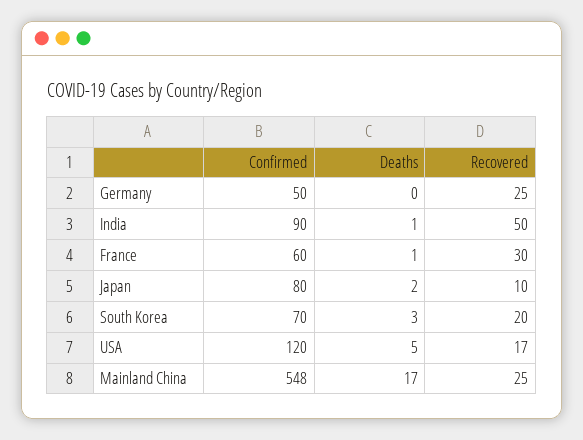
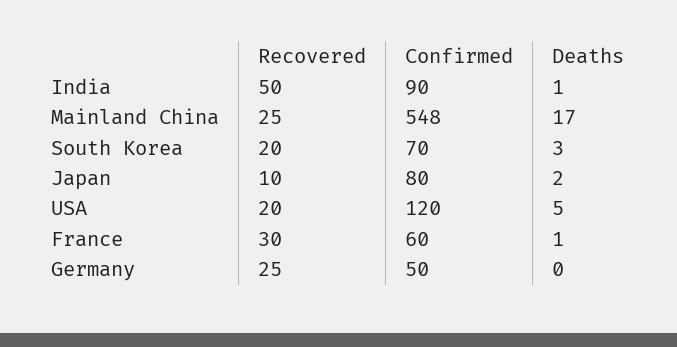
Recovered, USA: 17 -> 20

